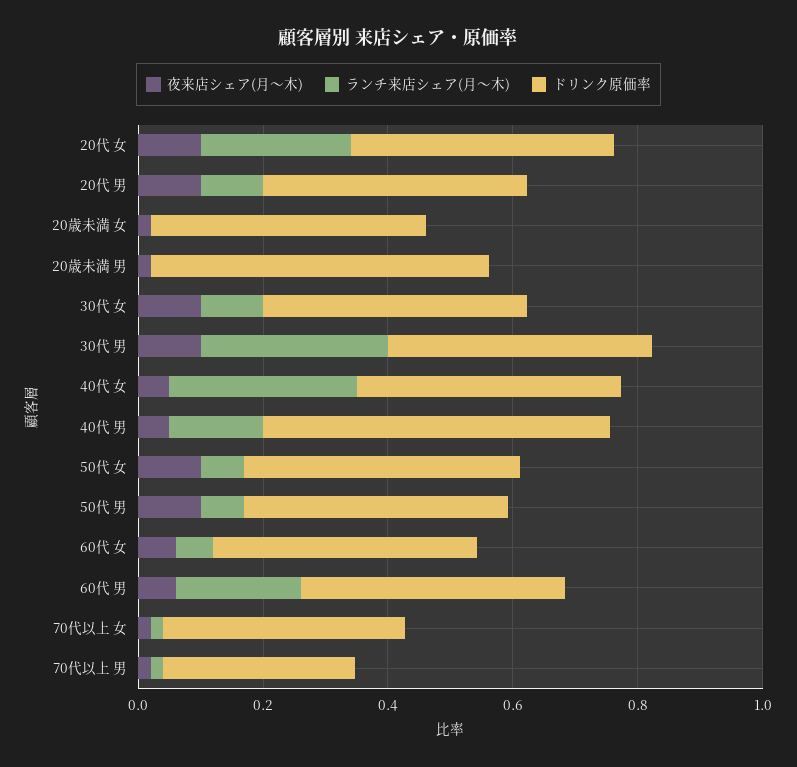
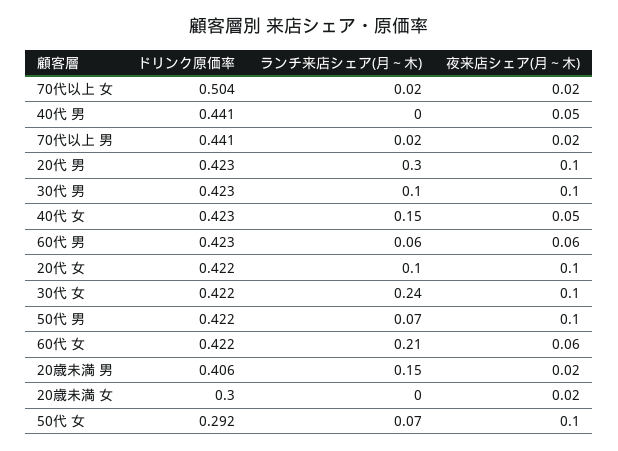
ランチ来店シェア(月～木), 20代 女: 0.25 -> 0.1
ランチ来店シェア(月～木), 20代 男: 0.1 -> 0.3
ドリンク原価率, 20歳未満 女: 0.45 -> 0.3
ランチ来店シェア(月～木), 20歳未満 男: 0 -> 0.15
ドリンク原価率, 20歳未満 男: 0.55 -> 0.406
ランチ来店シェア(月～木), 30代 女: 0.1 -> 0.24
ランチ来店シェア(月～木), 30代 男: 0.3 -> 0.1
ランチ来店シェア(月～木), 40代 女: 0.3 -> 0.15
ランチ来店シェア(月～木), 40代 男: 0.15 -> 0
ドリンク原価率, 40代 男: 0.55 -> 0.441
ドリンク原価率, 50代 女: 0.45 -> 0.292
ランチ来店シェア(月～木), 60代 女: 0.05 -> 0.21
ランチ来店シェア(月～木), 60代 男: 0.2 -> 0.06
ドリンク原価率, 70代以上 女: 0.4 -> 0.504
ドリンク原価率, 70代以上 男: 0.3 -> 0.441

